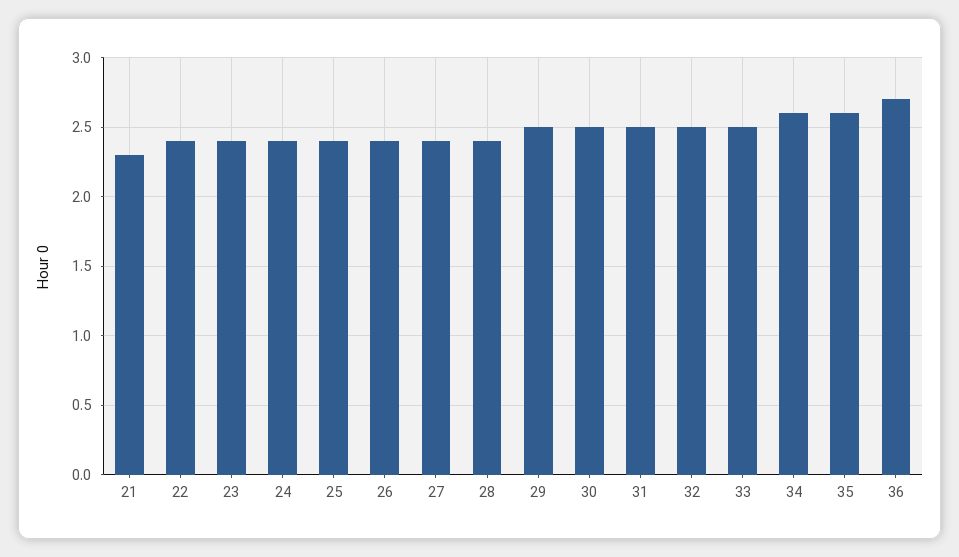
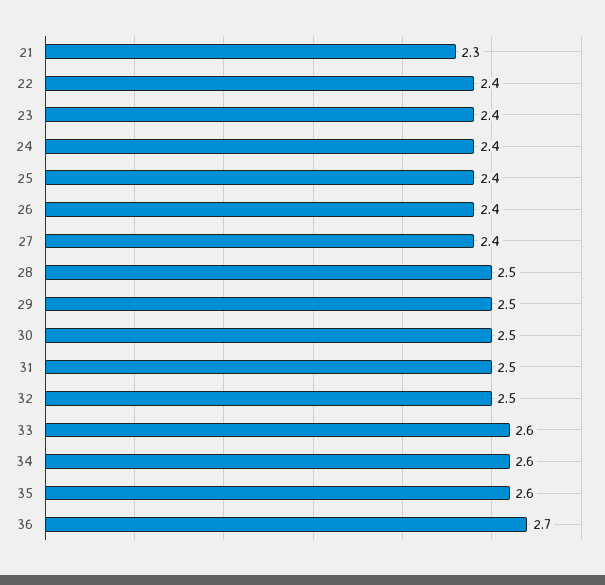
28: 2.4 -> 2.5
33: 2.5 -> 2.6

